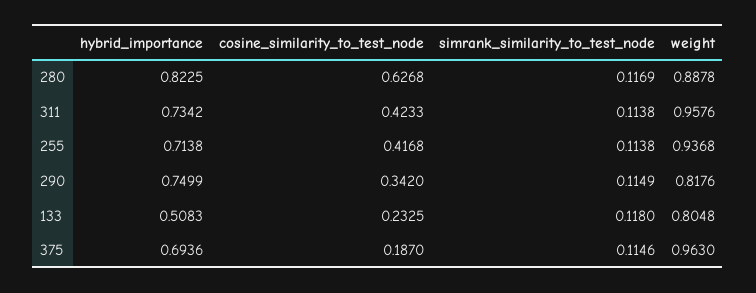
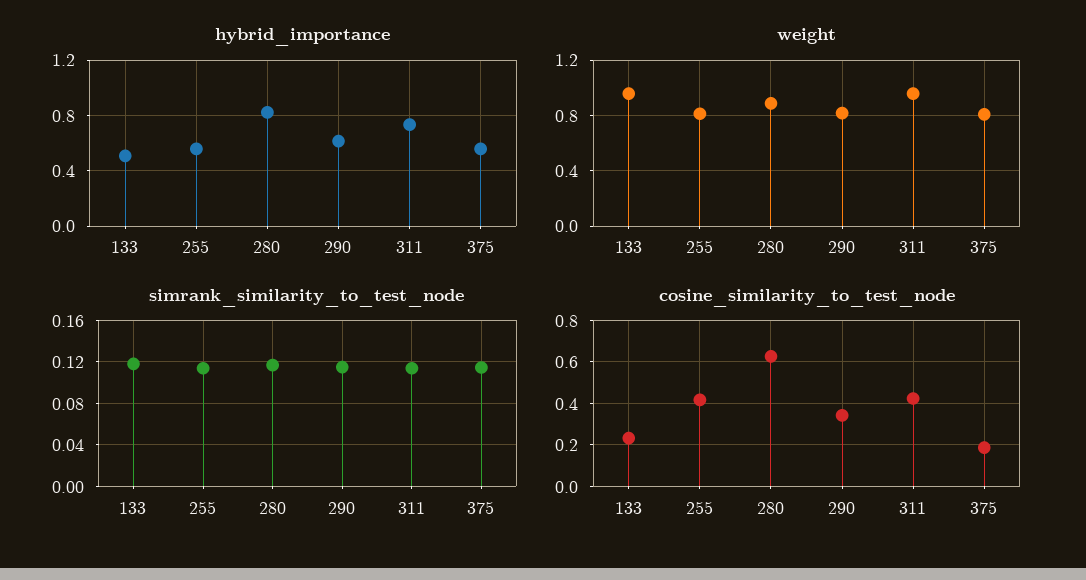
hybrid_importance, 255: 0.7138 -> 0.55
weight, 255: 0.9368 -> 0.8
hybrid_importance, 290: 0.7499 -> 0.6
weight, 133: 0.8048 -> 0.95
hybrid_importance, 375: 0.6936 -> 0.55
weight, 375: 0.963 -> 0.8

